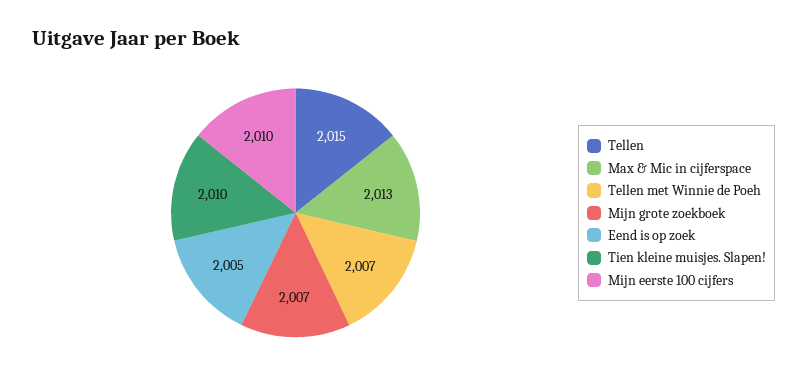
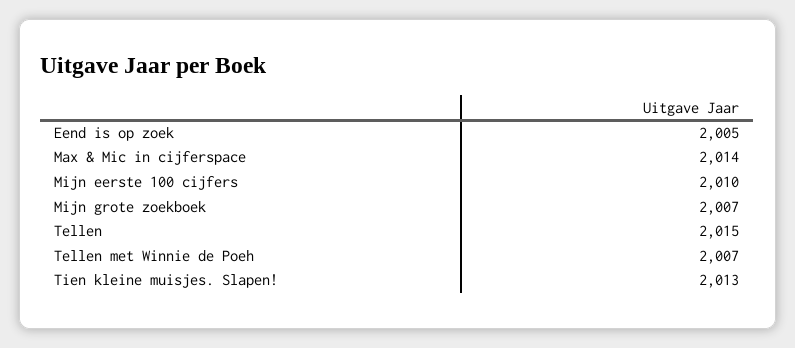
Max & Mic in cijferspace: 2013 -> 2014
Tien kleine muisjes. Slapen!: 2010 -> 2013

